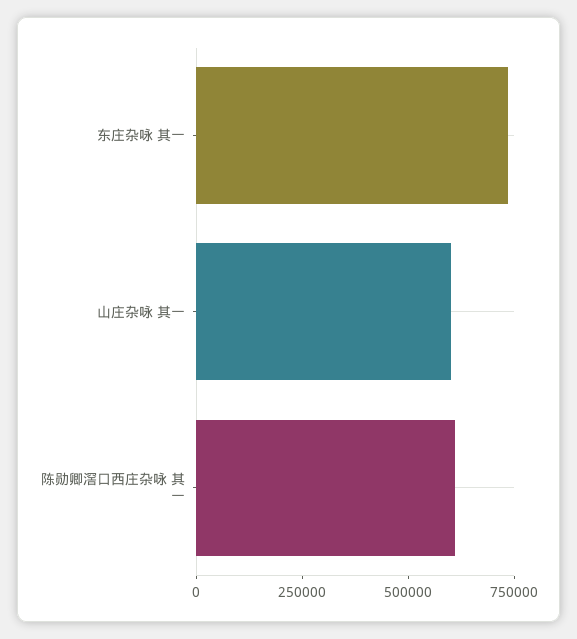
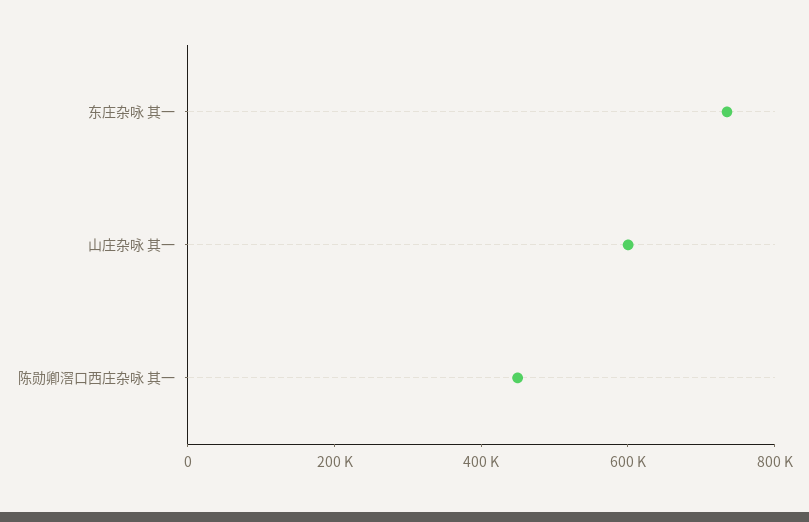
陈勋卿滘口西庄杂咏 其一: 600000 -> 450000

